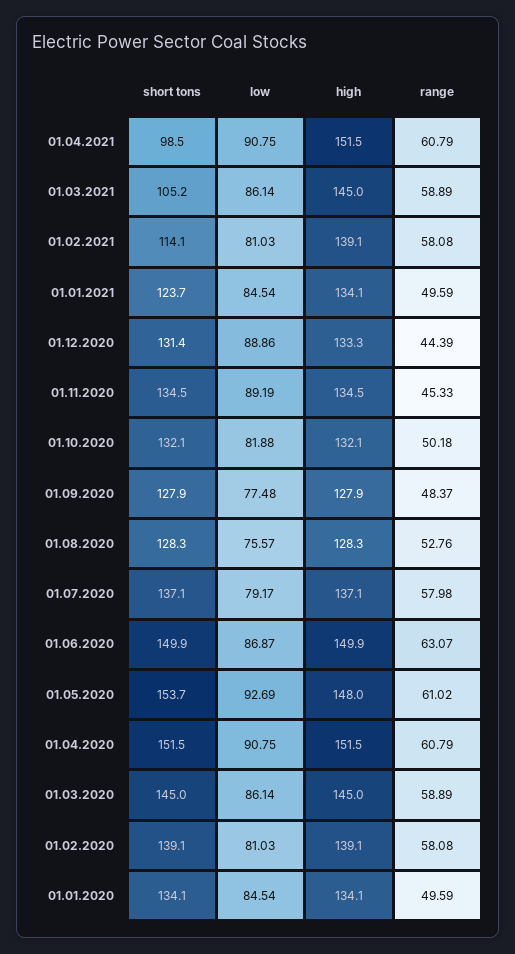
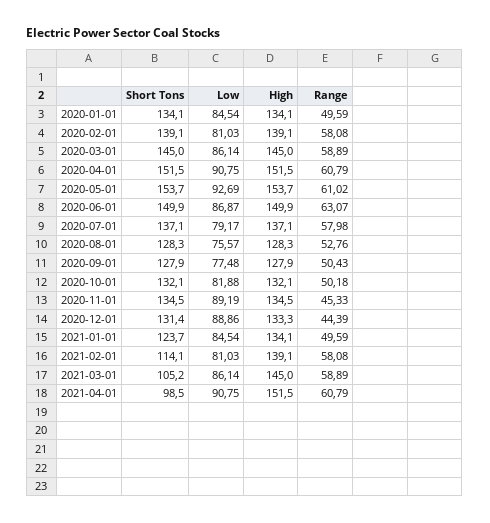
range, 01.09.2020: 48.37 -> 50.43
high, 01.05.2020: 148 -> 153.7

